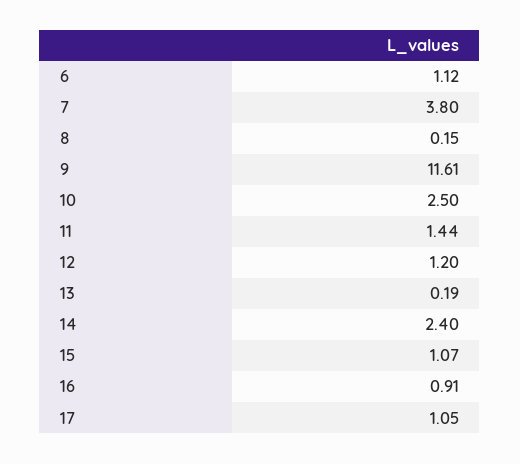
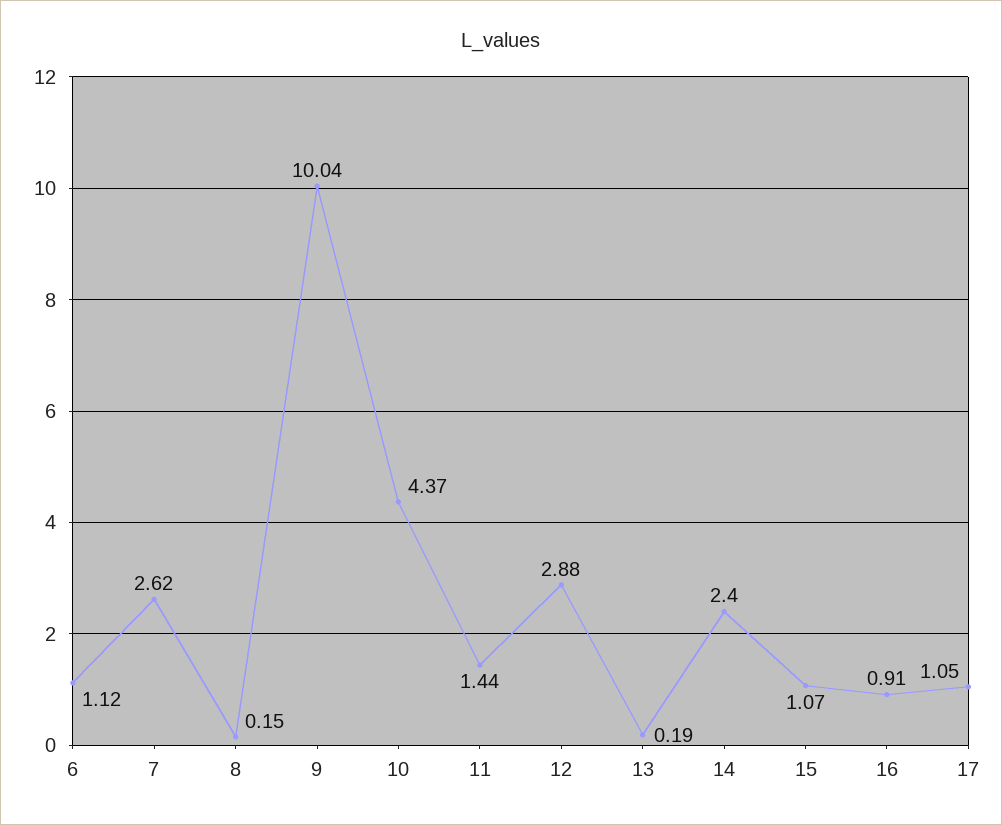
7: 3.8 -> 2.62
9: 11.61 -> 10.04
10: 2.5 -> 4.37
12: 1.2 -> 2.88

